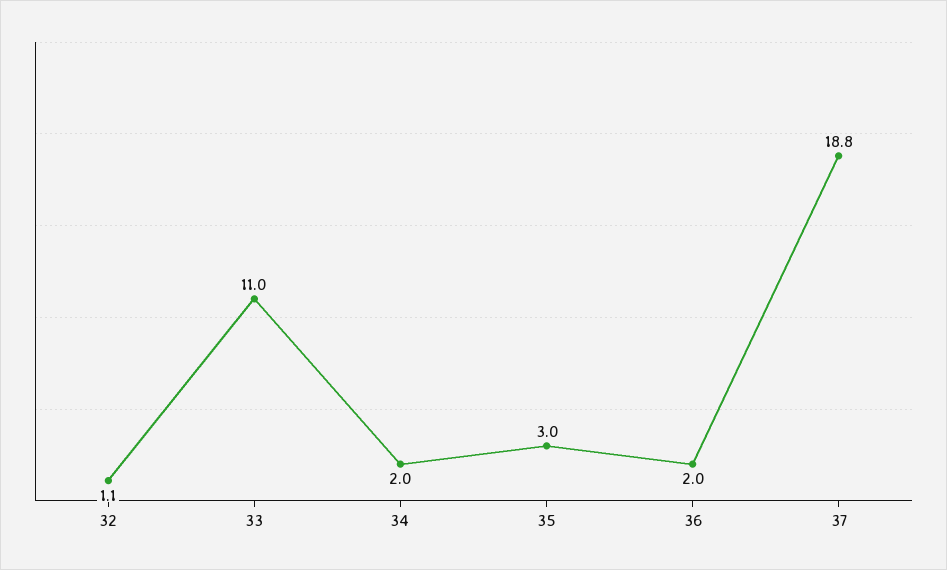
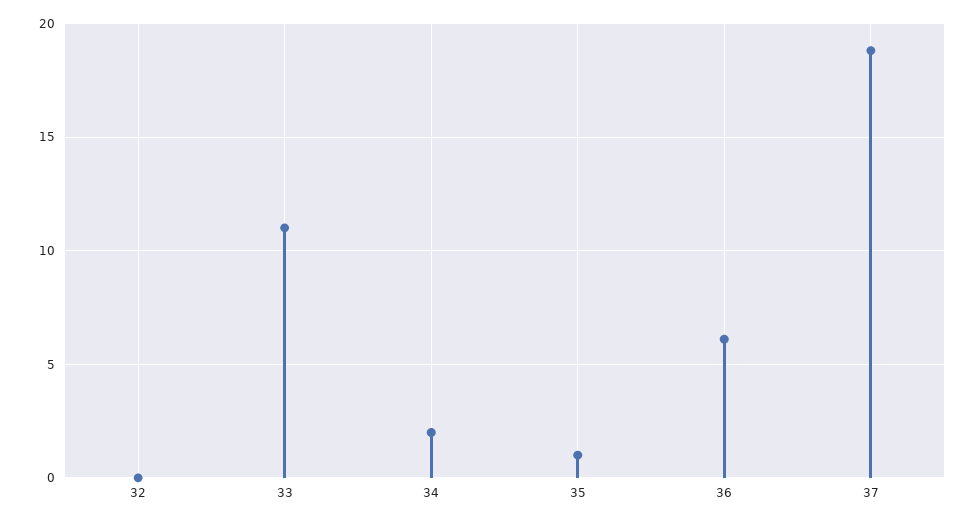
32: 1.1 -> 0
35: 3 -> 1
36: 2 -> 6

